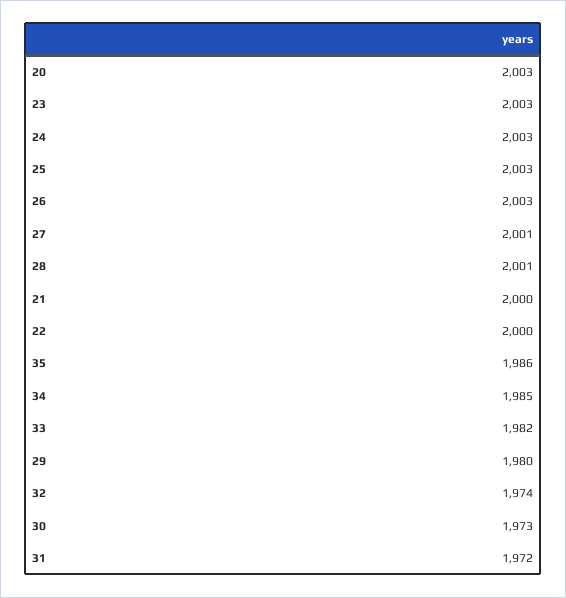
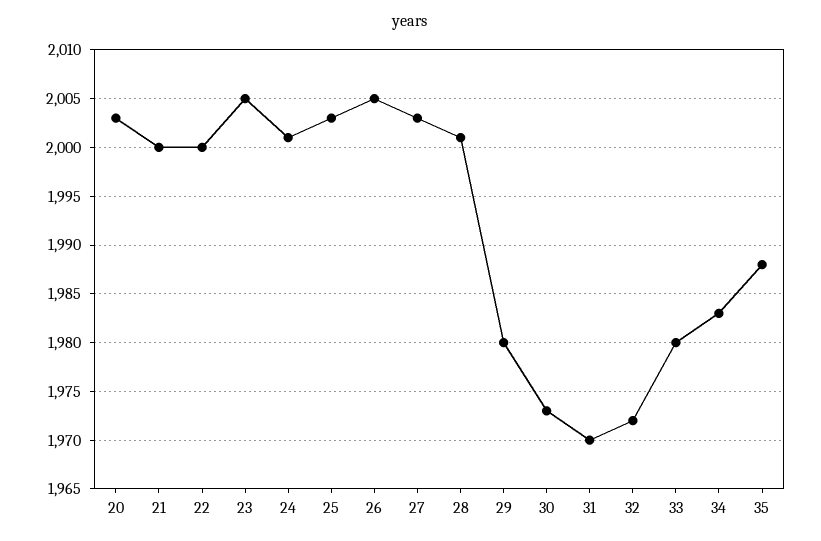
23: 2003 -> 2005
24: 2003 -> 2001
26: 2003 -> 2005
27: 2001 -> 2003
35: 1986 -> 1988
34: 1985 -> 1983
33: 1982 -> 1980
32: 1974 -> 1972
31: 1972 -> 1970

